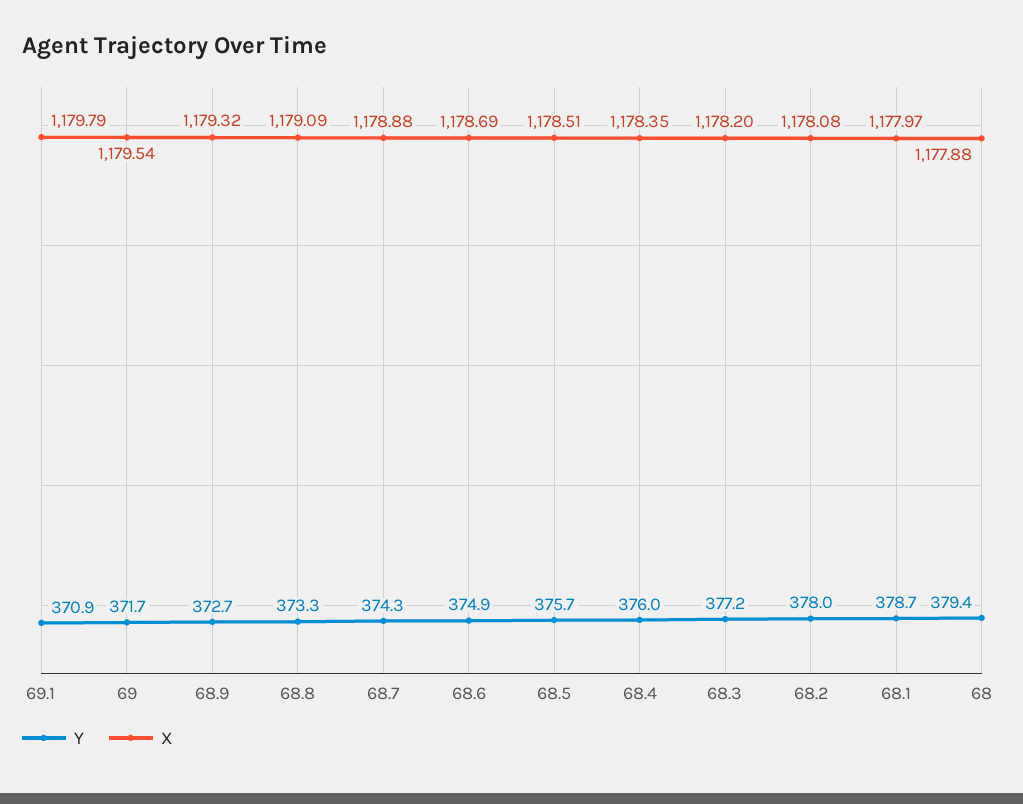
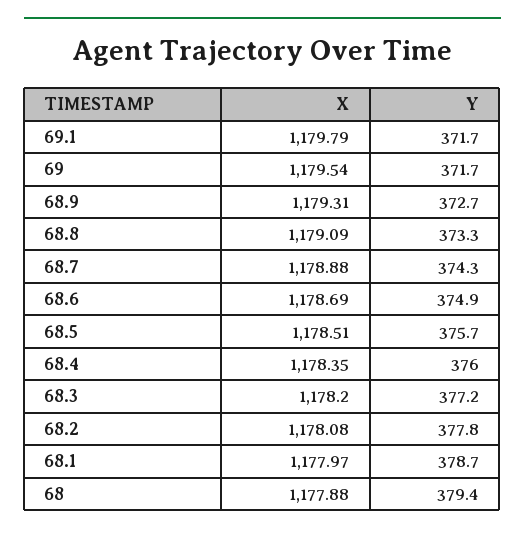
Y, 69.1: 370.9 -> 371.7
X, 68.9: 1179.32 -> 1179.31
Y, 68.2: 378 -> 377.8

